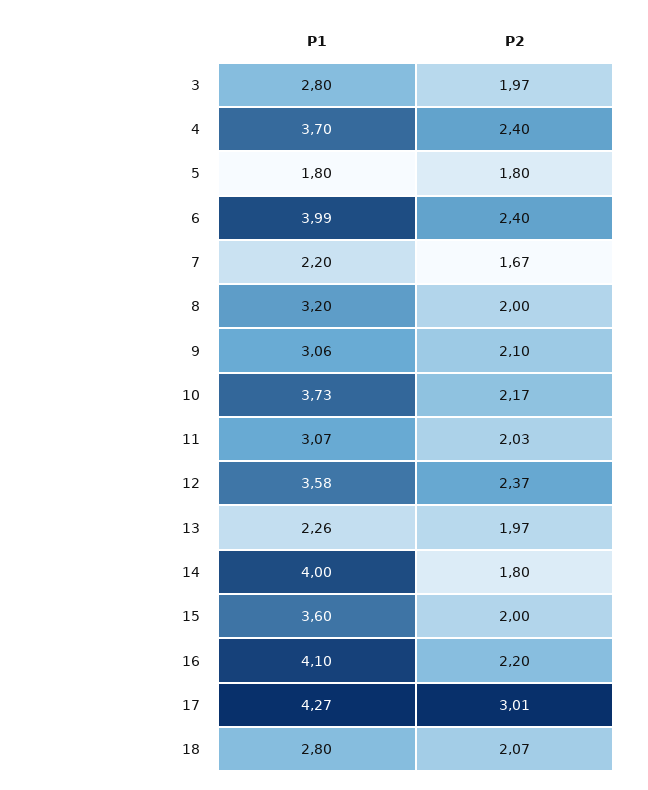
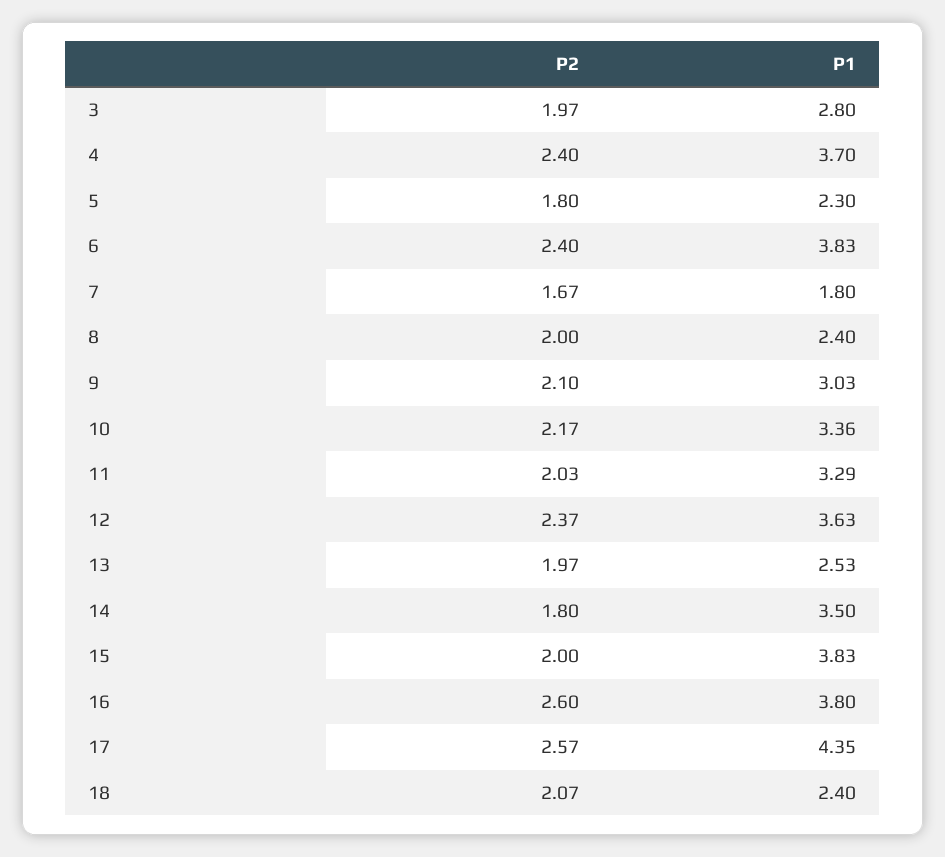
P1, 5: 1.8 -> 2.3
P1, 6: 3.99 -> 3.83
P1, 7: 2.2 -> 1.8
P1, 8: 3.2 -> 2.4
P1, 9: 3.06 -> 3.03
P1, 10: 3.73 -> 3.36
P1, 11: 3.07 -> 3.29
P1, 12: 3.58 -> 3.63
P1, 13: 2.26 -> 2.53
P1, 14: 4 -> 3.5
P1, 15: 3.6 -> 3.83
P1, 16: 4.1 -> 3.8
P2, 16: 2.2 -> 2.6
P1, 17: 4.27 -> 4.35
P2, 17: 3.01 -> 2.57
P1, 18: 2.8 -> 2.4

